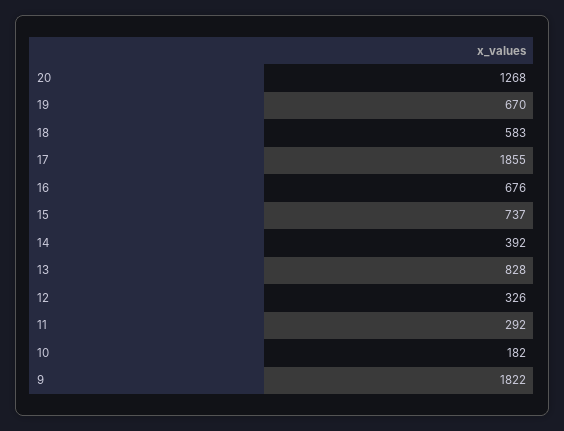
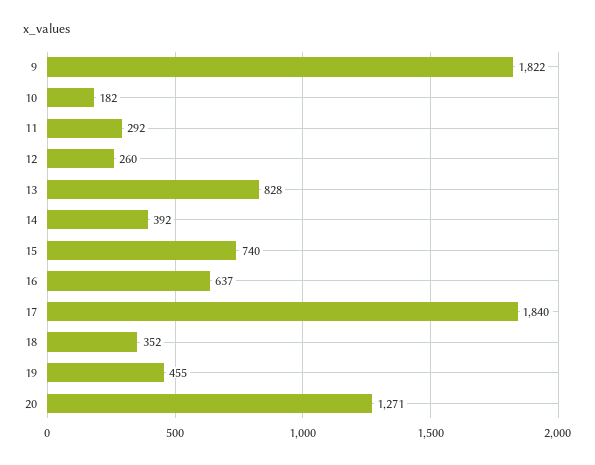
20: 1268 -> 1271
19: 670 -> 455
18: 583 -> 352
17: 1855 -> 1840
16: 676 -> 637
15: 737 -> 740
12: 326 -> 260

